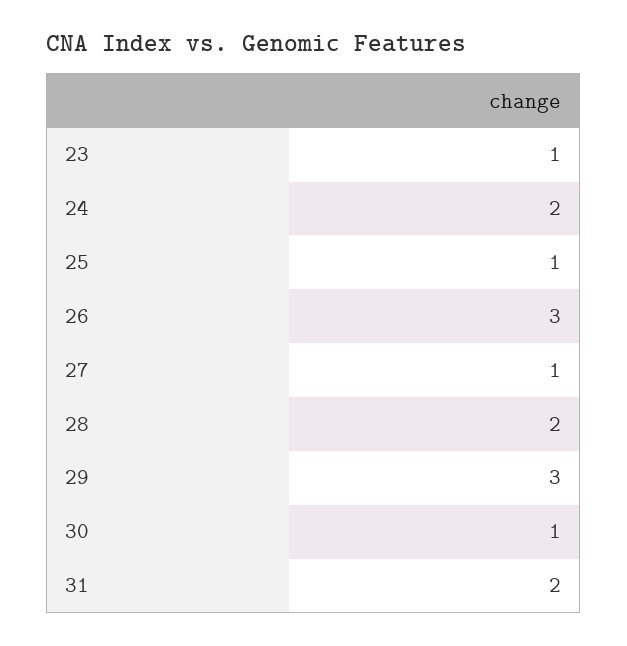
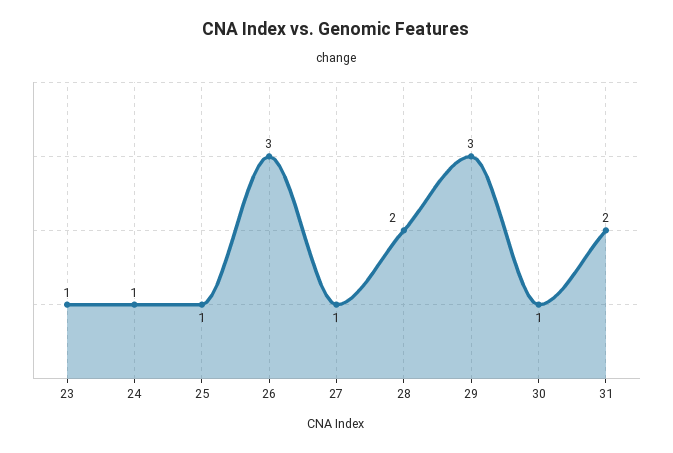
24: 2 -> 1

